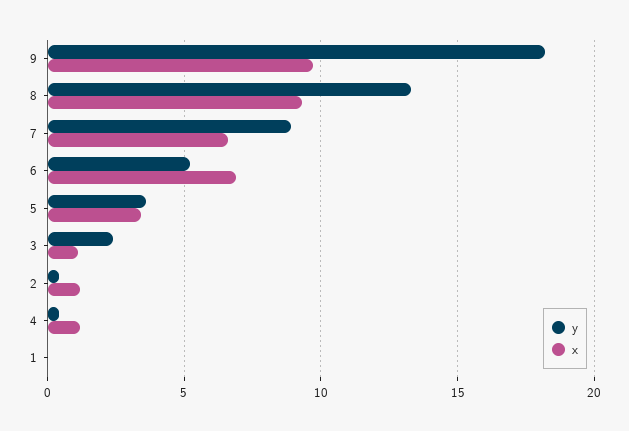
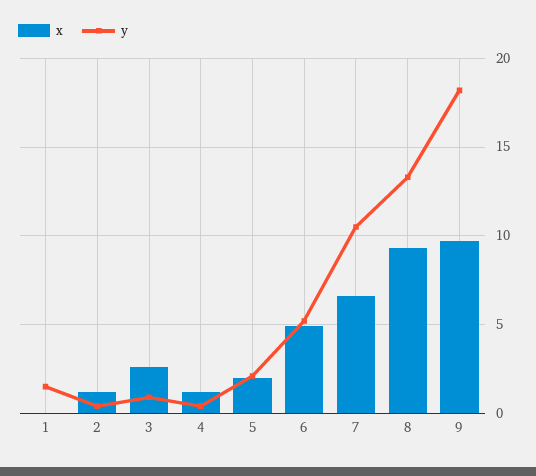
y, 7: 9 -> 10.5
x, 6: 7 -> 5
y, 5: 3.5 -> 2
x, 5: 3.5 -> 2
y, 3: 2.5 -> 1
x, 3: 1 -> 2.5
y, 1: 0 -> 1.5

